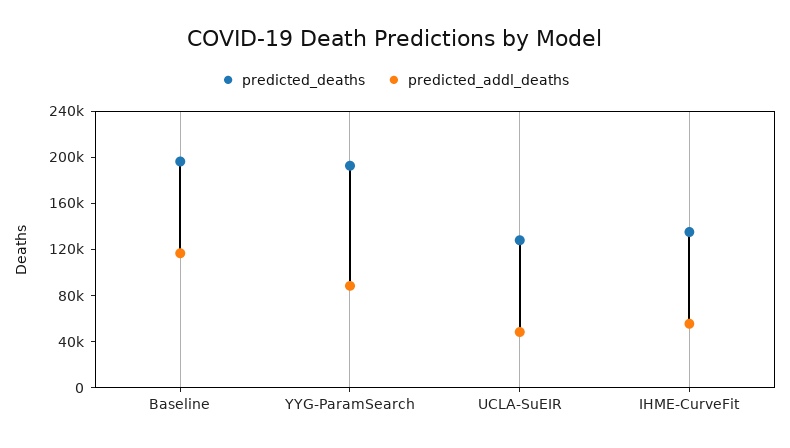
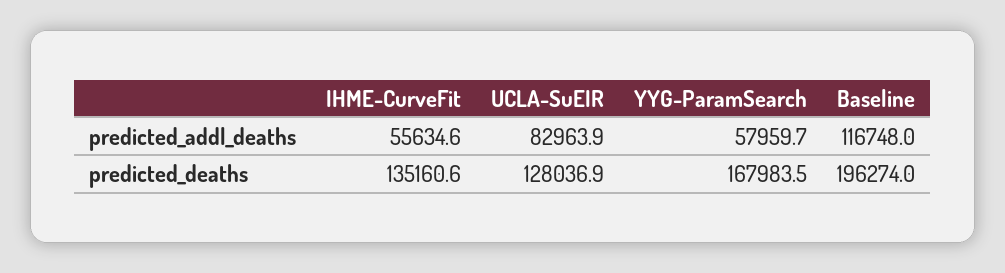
predicted_deaths, YYG-ParamSearch: 190000 -> 167983.5
predicted_addl_deaths, YYG-ParamSearch: 90000 -> 57959.7
predicted_addl_deaths, UCLA-SuEIR: 50000 -> 82963.9

